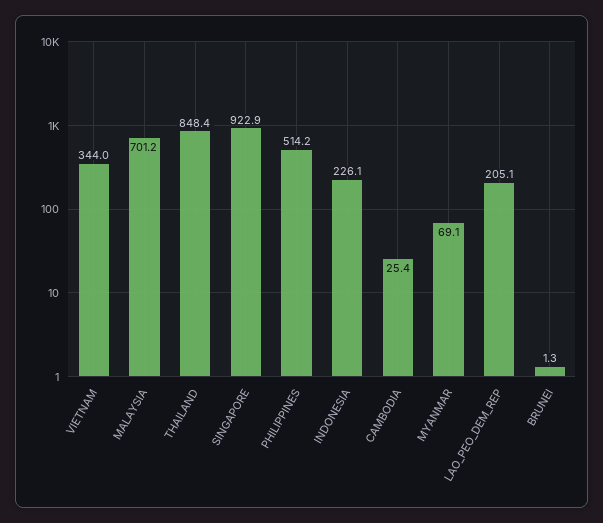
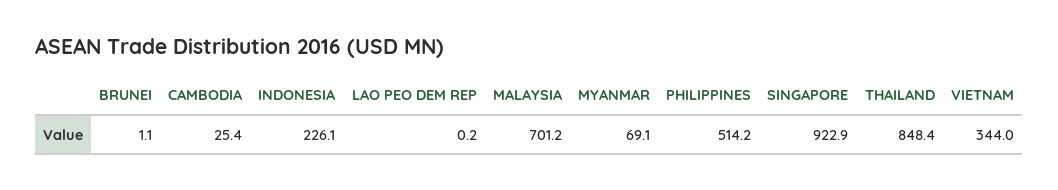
LAO_PEO_DEM_REP: 205.1 -> 0.2
BRUNEI: 1.3 -> 1.1

